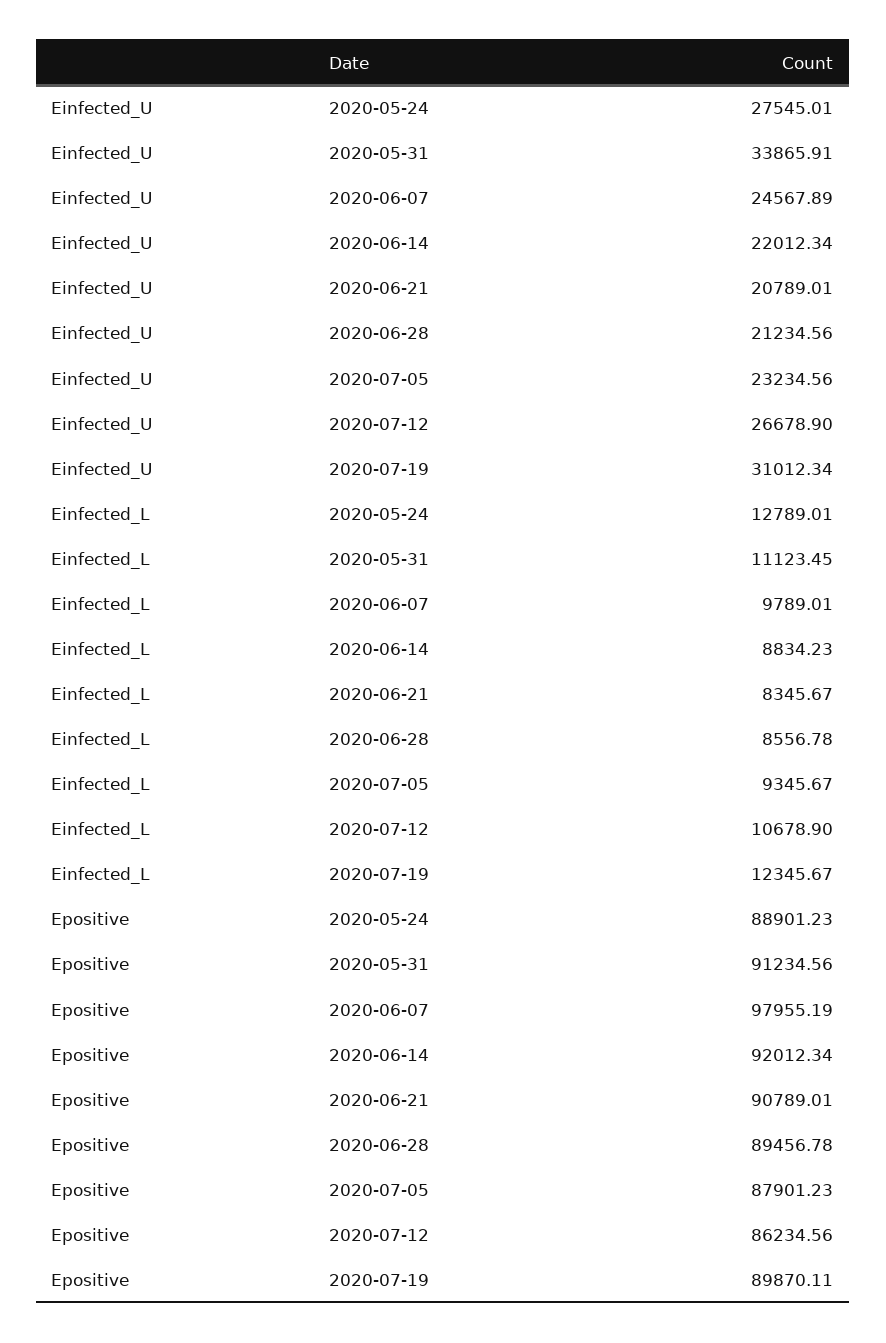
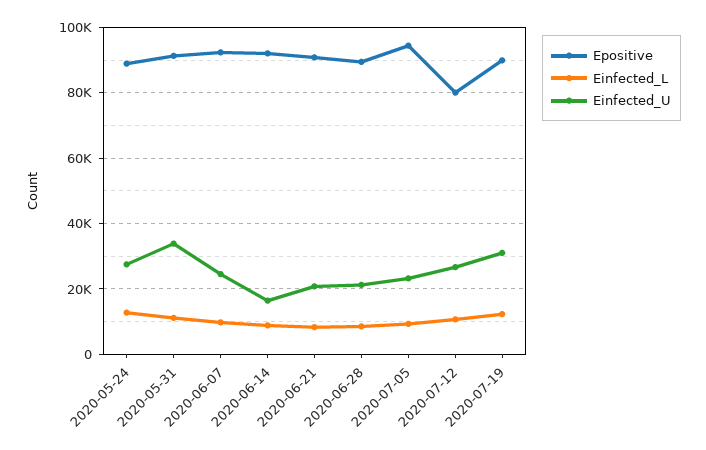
Einfected_U, 2020-06-14: 22012.34 -> 16000
Epositive, 2020-06-07: 97955.19 -> 92000
Epositive, 2020-07-05: 87901.23 -> 94000
Epositive, 2020-07-12: 86234.56 -> 80000

